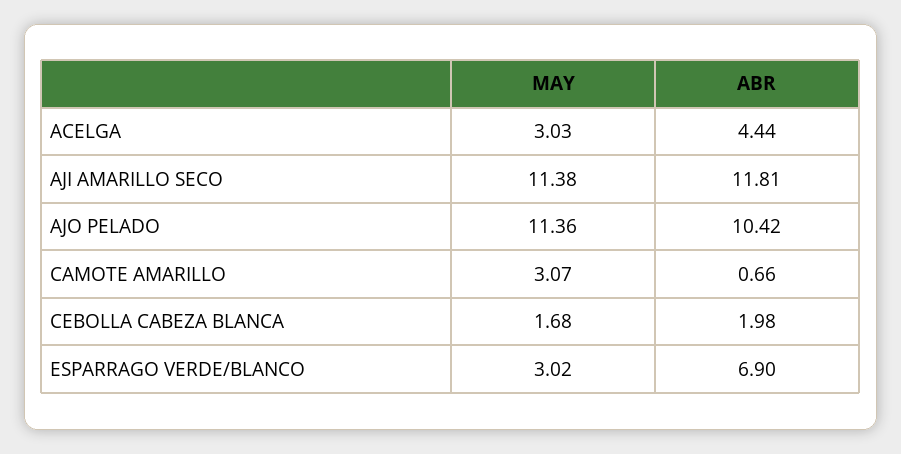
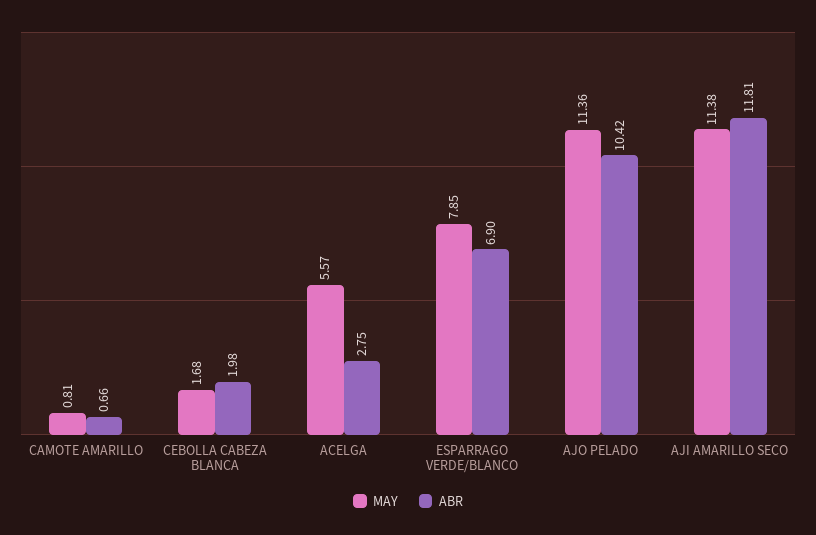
MAY, ACELGA: 3.03 -> 5.57
ABR, ACELGA: 4.44 -> 2.75
MAY, CAMOTE AMARILLO: 3.07 -> 0.81
MAY, ESPARRAGO VERDE/BLANCO: 3.02 -> 7.85

